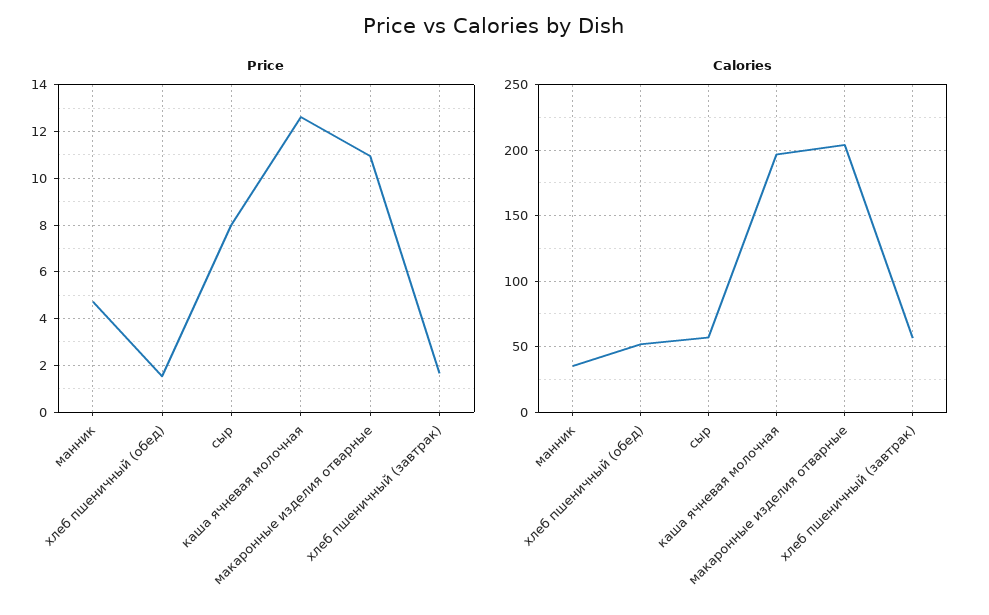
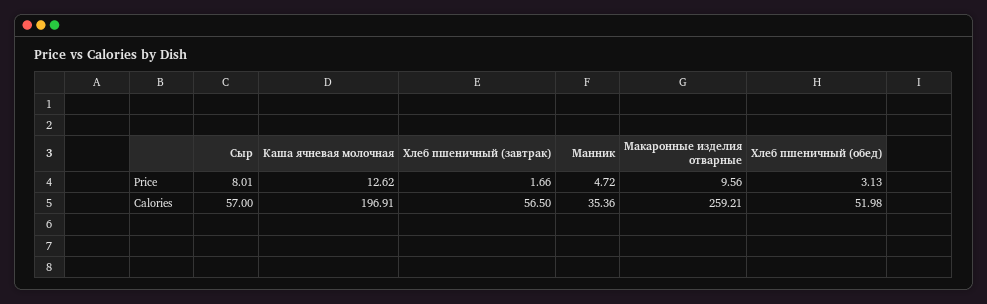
Price, хлеб пшеничный (обед): 1.5 -> 3.13
Price, макаронные изделия отварные: 11 -> 9.56
Calories, макаронные изделия отварные: 205 -> 259.21

